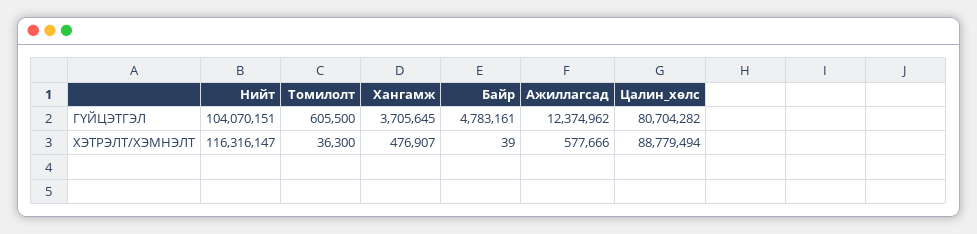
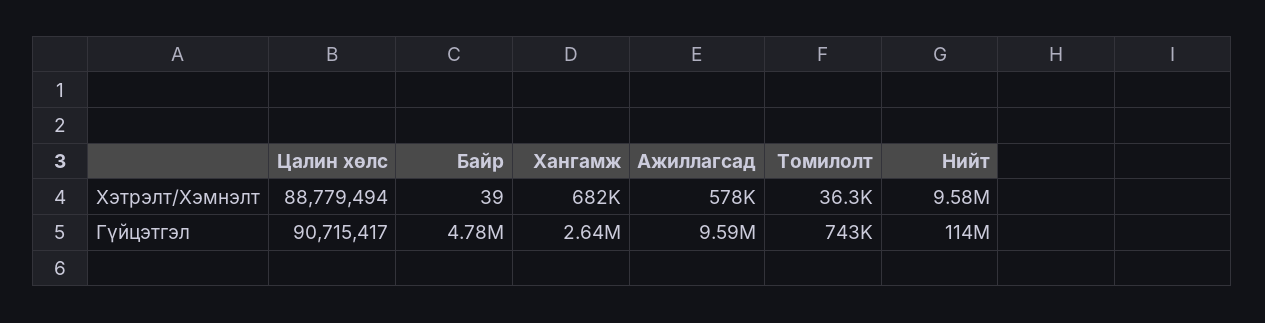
Нийт, ГҮЙЦЭТГЭЛ: 104070151 -> 114000000
Томилолт, ГҮЙЦЭТГЭЛ: 605500 -> 743000
Хангамж, ГҮЙЦЭТГЭЛ: 3705645 -> 2640000
Ажиллагсад, ГҮЙЦЭТГЭЛ: 12374962 -> 9590000
Цалин_хөлс, ГҮЙЦЭТГЭЛ: 80704282 -> 90715417
Нийт, ХЭТРЭЛТ/ХЭМНЭЛТ: 116316147 -> 9580000
Хангамж, ХЭТРЭЛТ/ХЭМНЭЛТ: 476907 -> 682000

